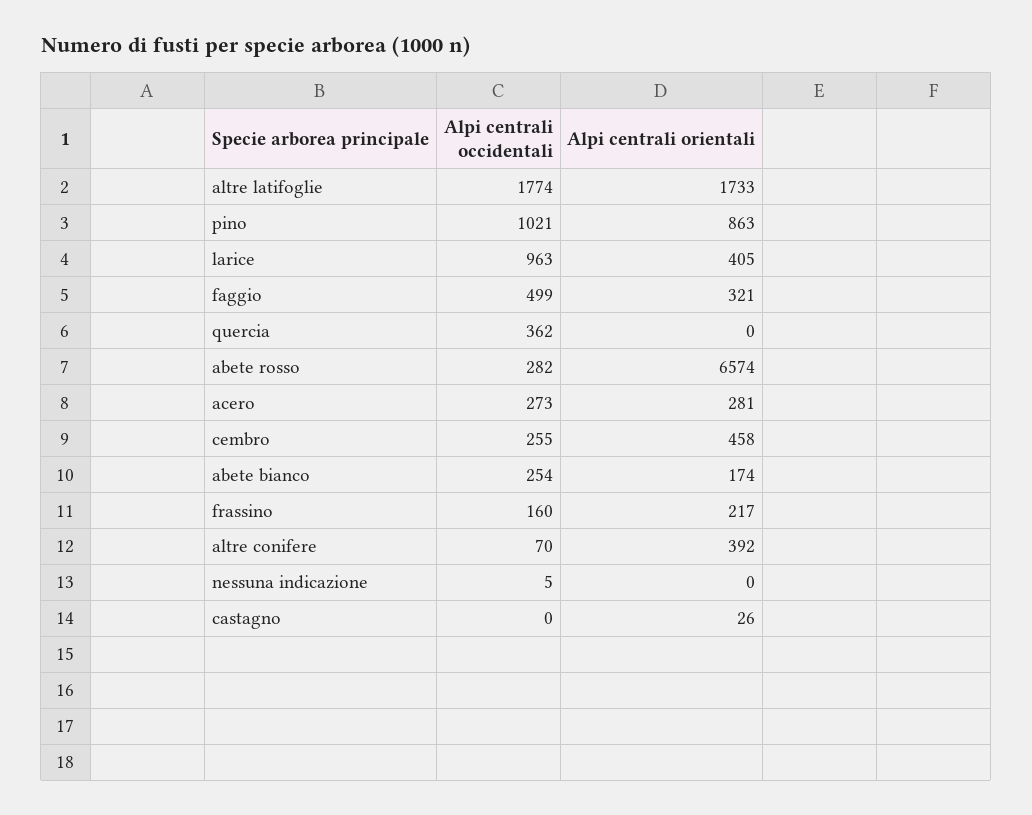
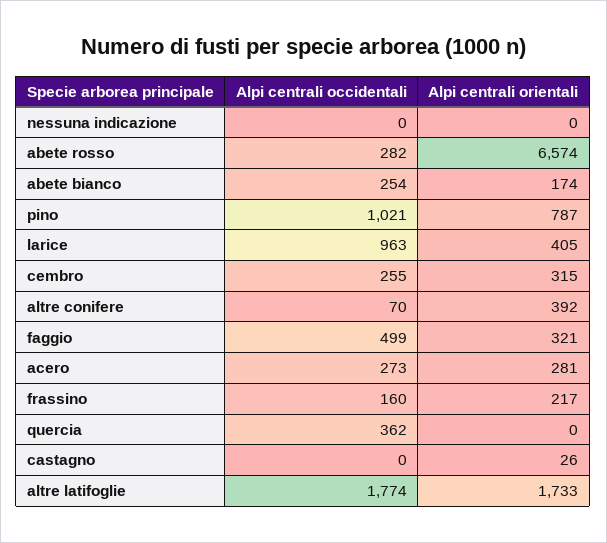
Alpi centrali orientali, pino: 863 -> 787
Alpi centrali orientali, cembro: 458 -> 315
Alpi centrali occidentali, nessuna indicazione: 5 -> 0

